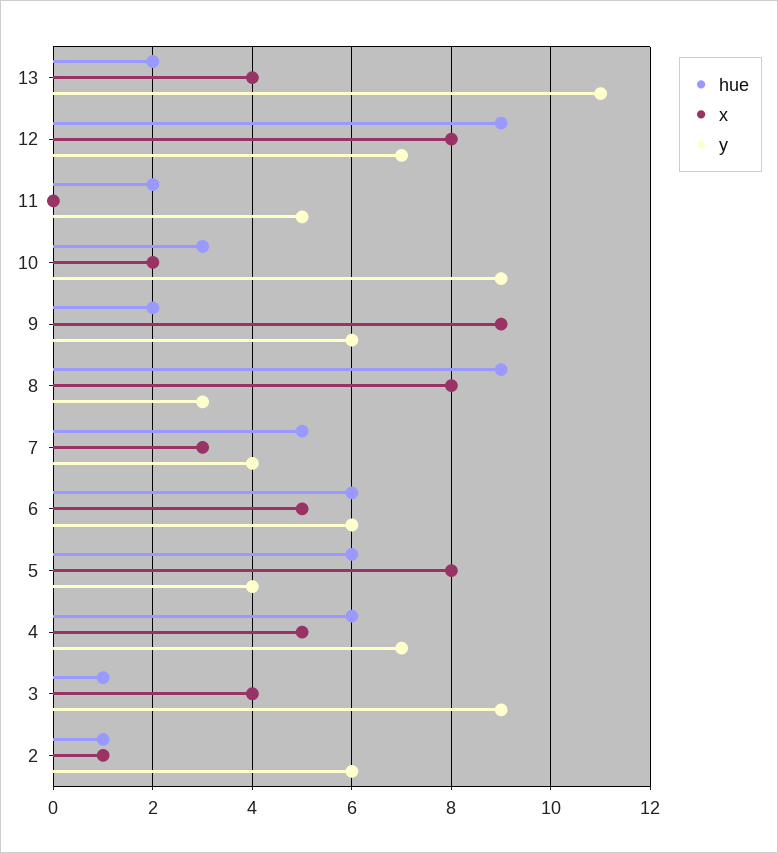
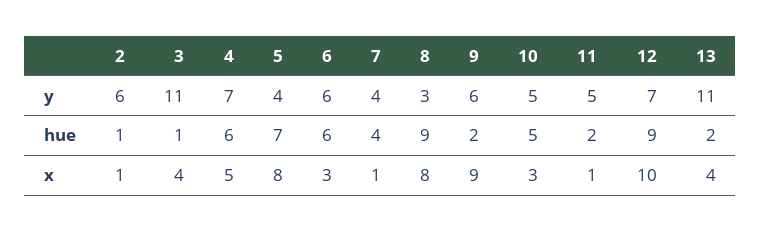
x, 12: 8 -> 10
x, 11: 0 -> 1
hue, 10: 3 -> 5
x, 10: 2 -> 3
y, 10: 9 -> 5
hue, 7: 5 -> 4
x, 7: 3 -> 1
x, 6: 5 -> 3
hue, 5: 6 -> 7
y, 3: 9 -> 11

